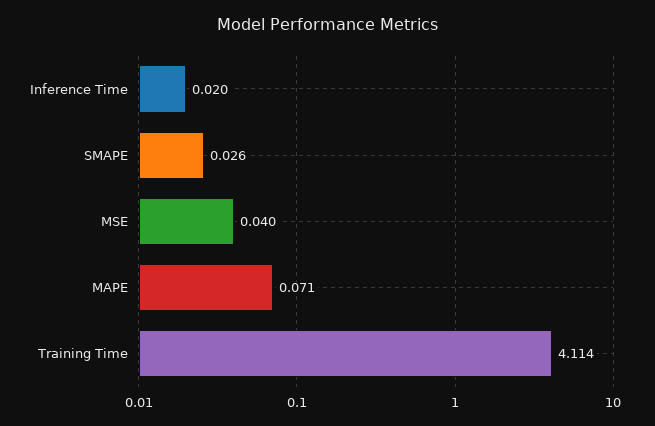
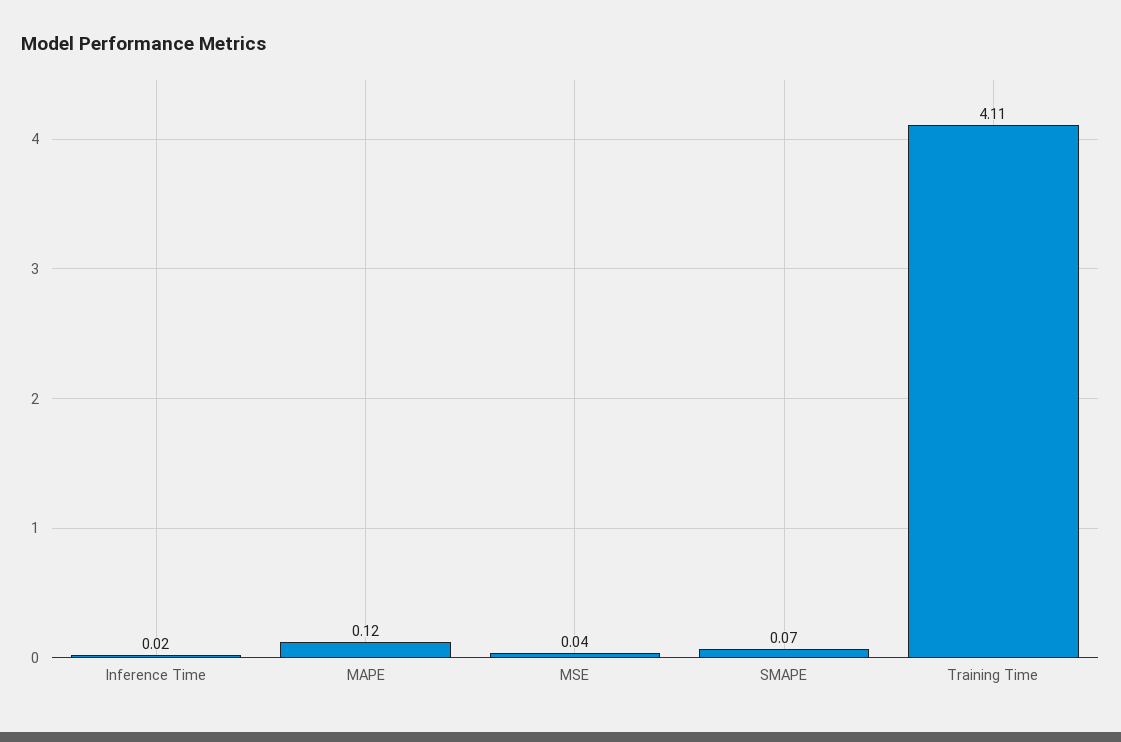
SMAPE: 0.026 -> 0.07
MAPE: 0.071 -> 0.12

